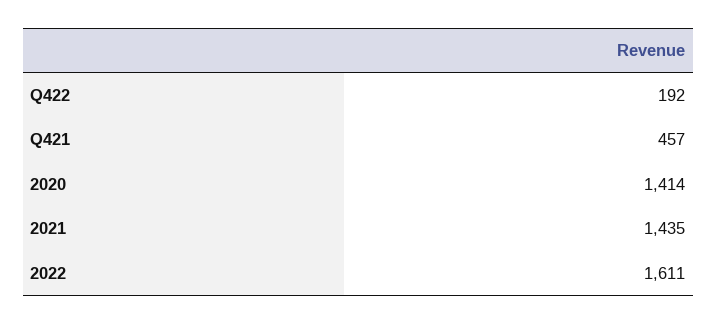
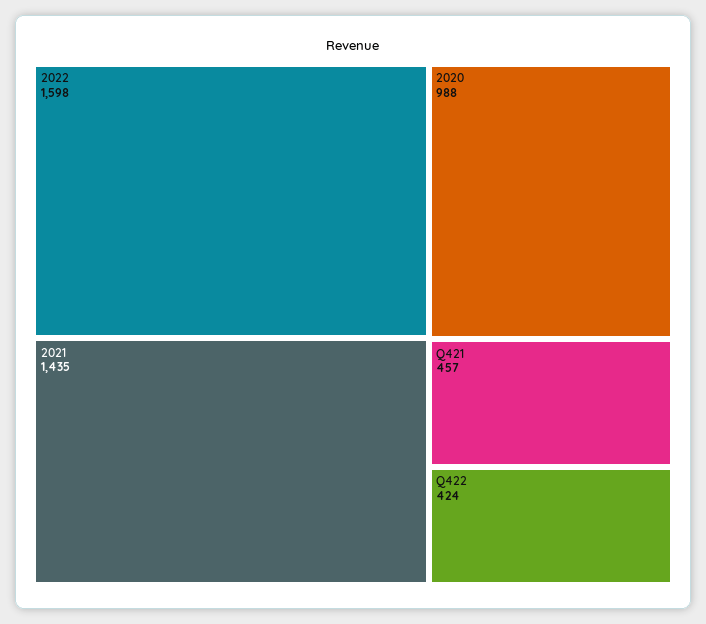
Q422: 192 -> 424
2020: 1414 -> 988
2022: 1611 -> 1598

